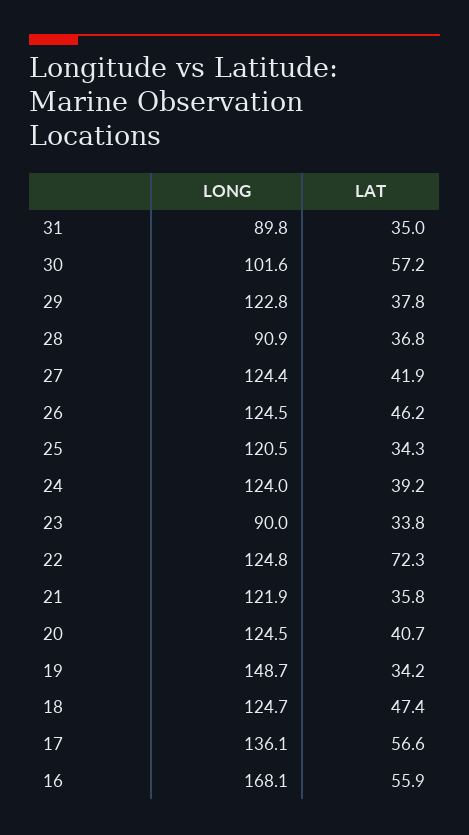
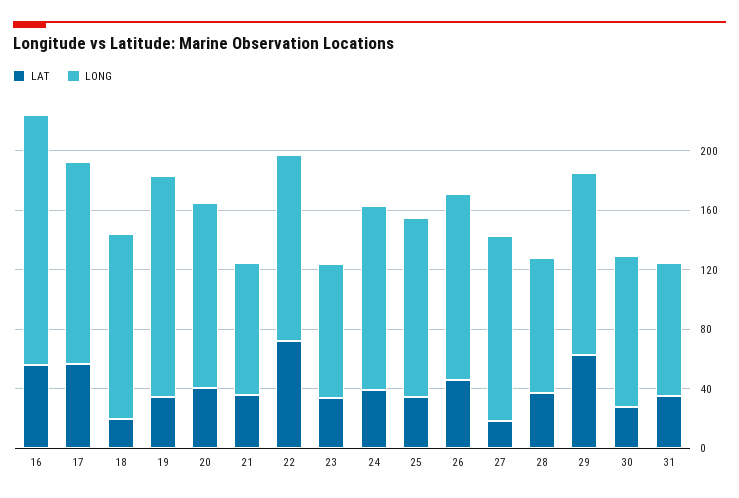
LAT, 30: 57.2 -> 30
LAT, 29: 37.8 -> 60
LAT, 27: 41.9 -> 20
LONG, 21: 121.9 -> 90
LAT, 18: 47.4 -> 20

